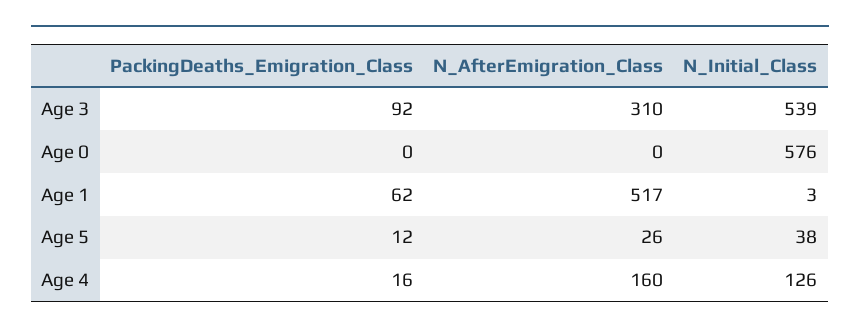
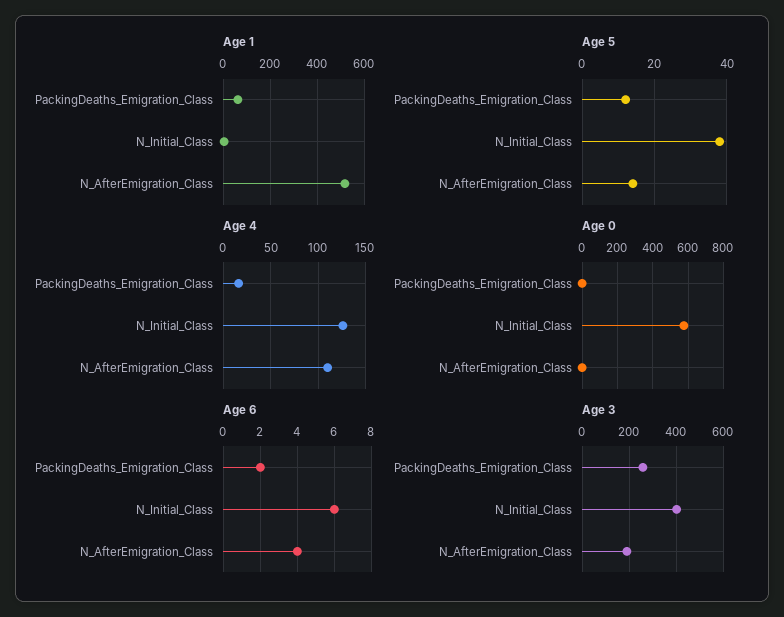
Age 3, PackingDeaths_Emigration_Class: 92 -> 250
Age 3, N_AfterEmigration_Class: 310 -> 200
Age 3, N_Initial_Class: 539 -> 400
Age 5, N_AfterEmigration_Class: 26 -> 15
Age 4, N_AfterEmigration_Class: 160 -> 110
Age 6, PackingDeaths_Emigration_Class: none -> 2
Age 6, N_Initial_Class: none -> 6
Age 6, N_AfterEmigration_Class: none -> 4

